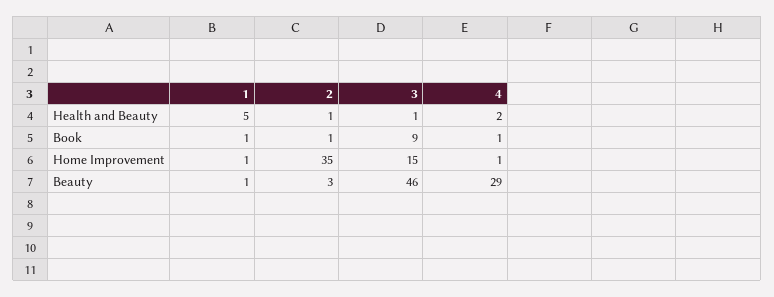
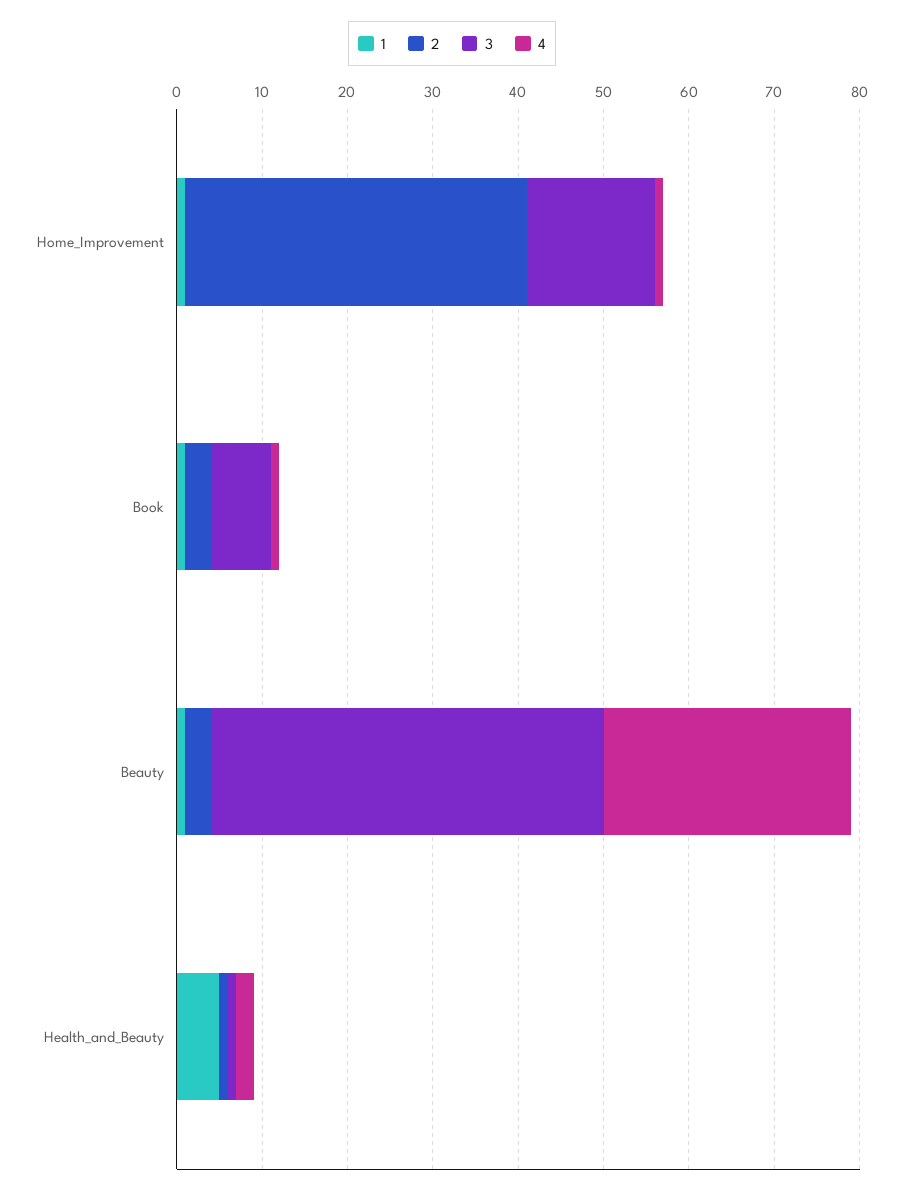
2, Book: 1 -> 3
3, Book: 9 -> 7
2, Home Improvement: 35 -> 40

